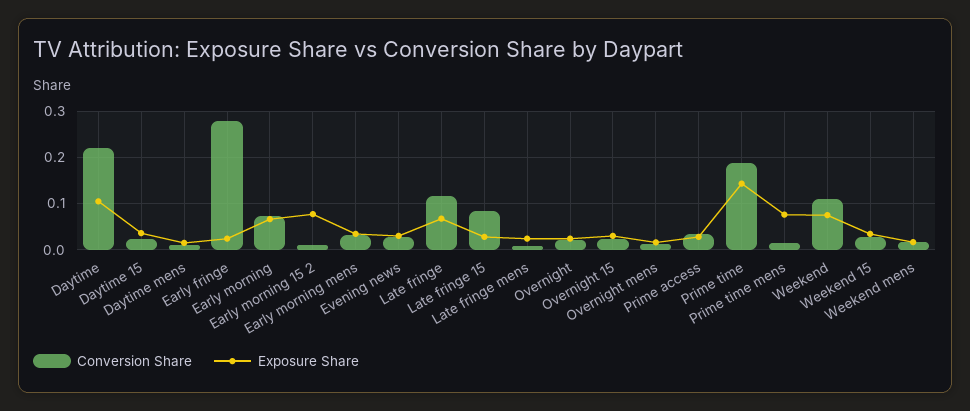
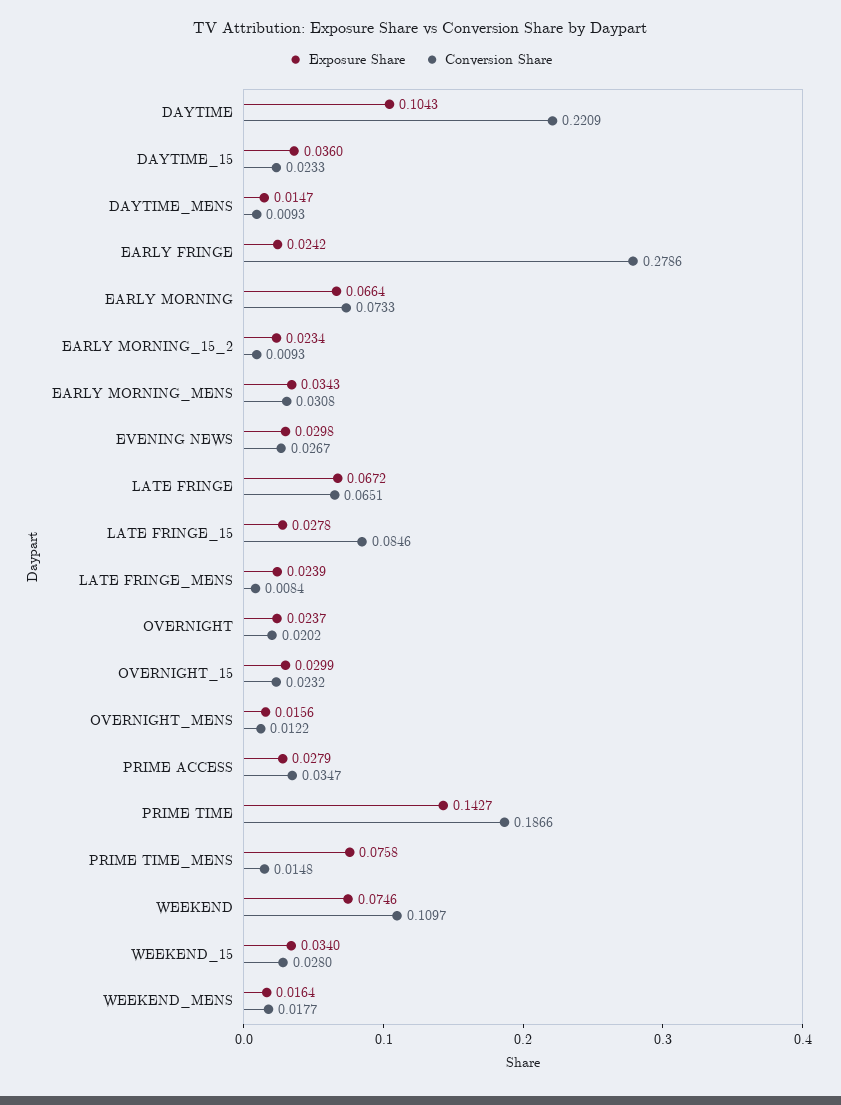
Exposure Share, Early morning 15 2: 0.08 -> 0.0234
Conversion Share, Late fringe: 0.12 -> 0.0651

